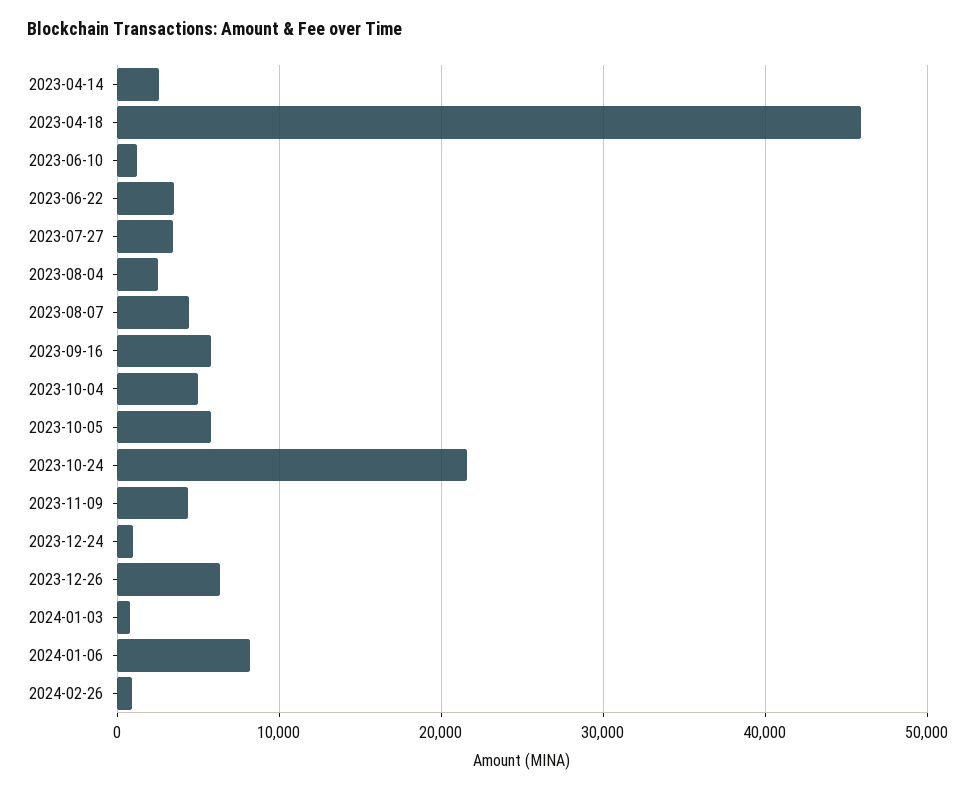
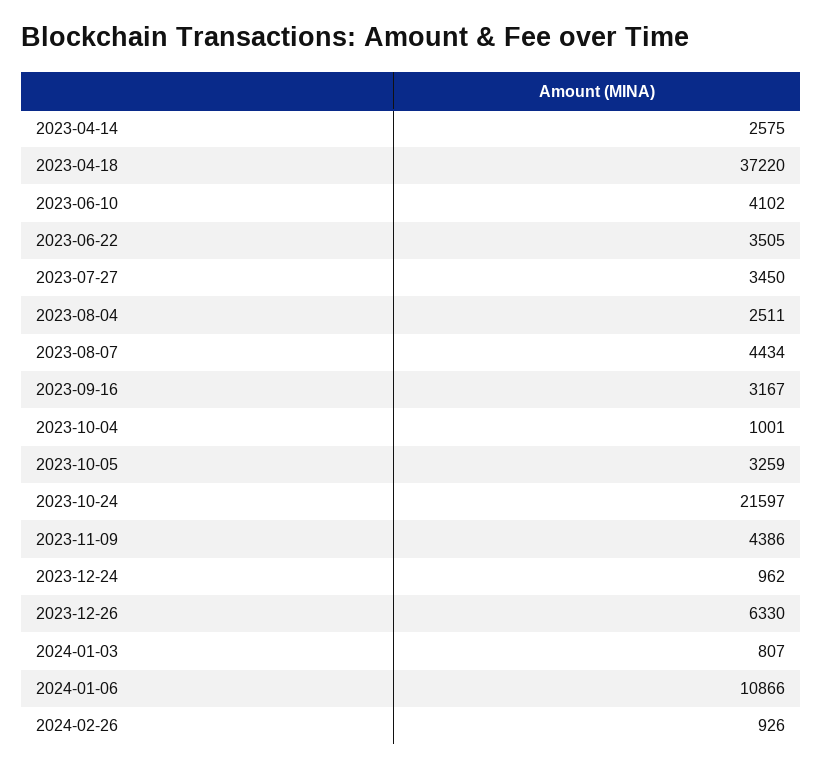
2023-04-18: 46000 -> 37220
2023-06-10: 1000 -> 4102
2023-09-16: 6000 -> 3167
2023-10-04: 5000 -> 1001
2023-10-05: 6000 -> 3259
2024-01-06: 8000 -> 10866

